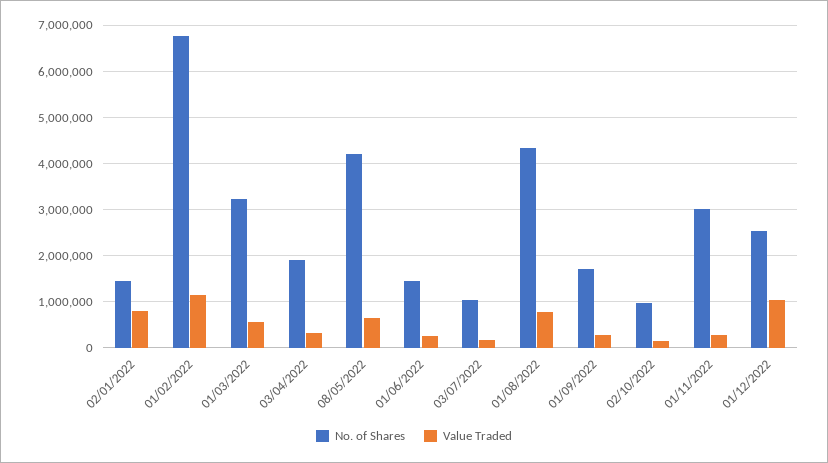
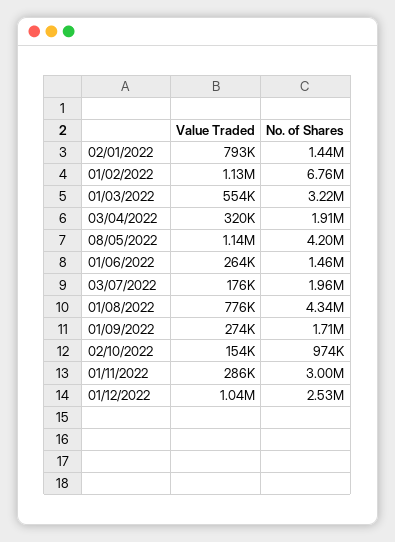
Value Traded, 08/05/2022: 600000 -> 1140000
No. of Shares, 03/07/2022: 1000000 -> 1960000

